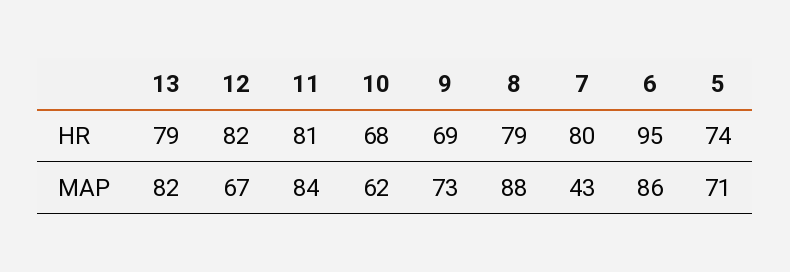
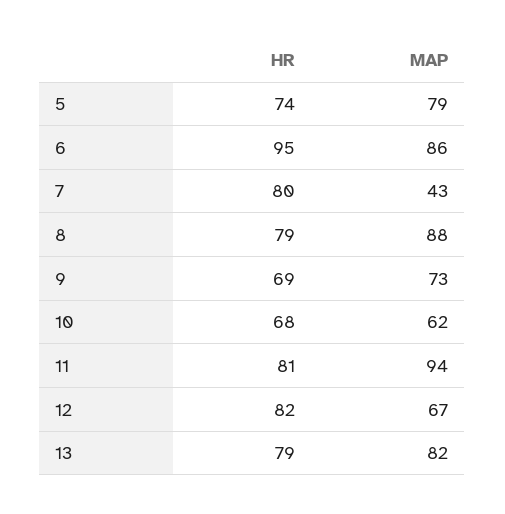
11, MAP: 84 -> 94
5, MAP: 71 -> 79

